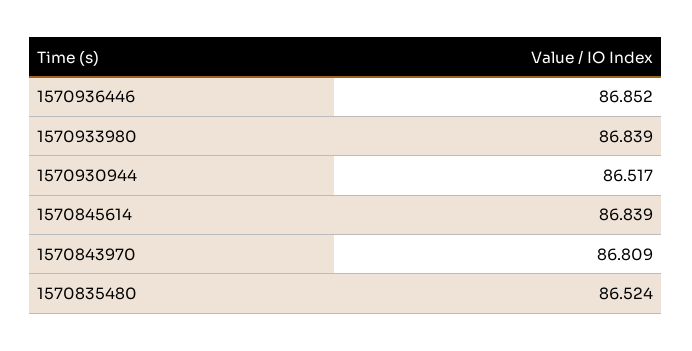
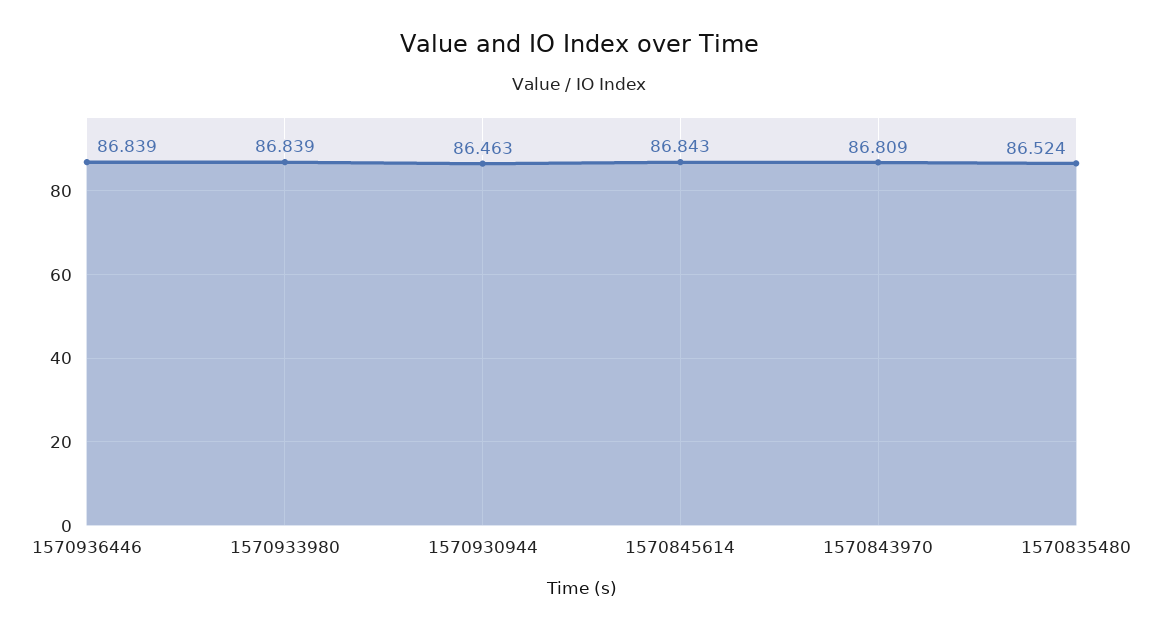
1570936446: 86.852 -> 86.839
1570930944: 86.517 -> 86.463
1570845614: 86.839 -> 86.843

